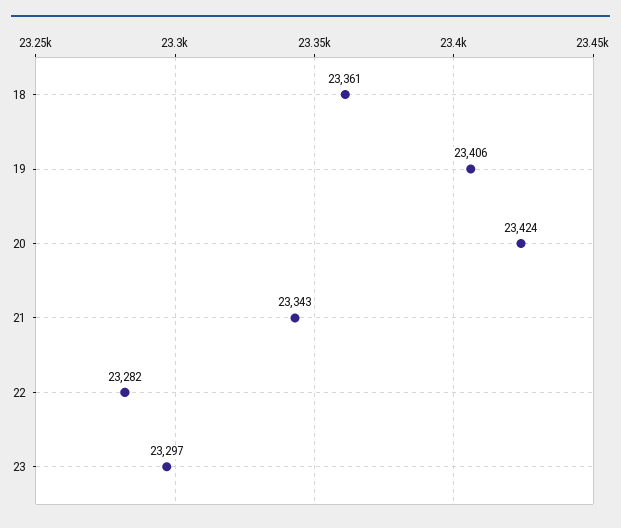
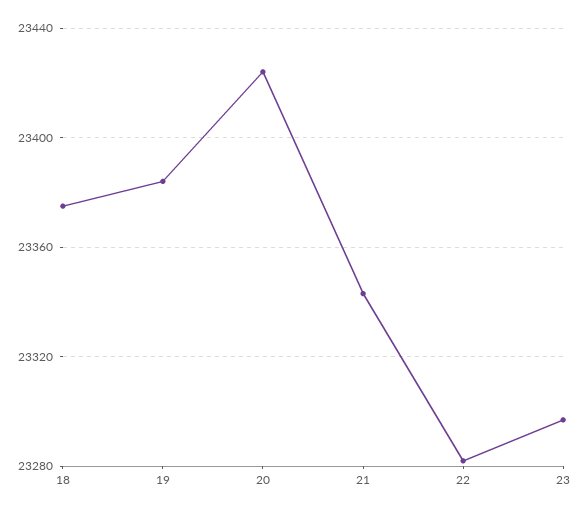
18: 23361 -> 23375
19: 23406 -> 23385

